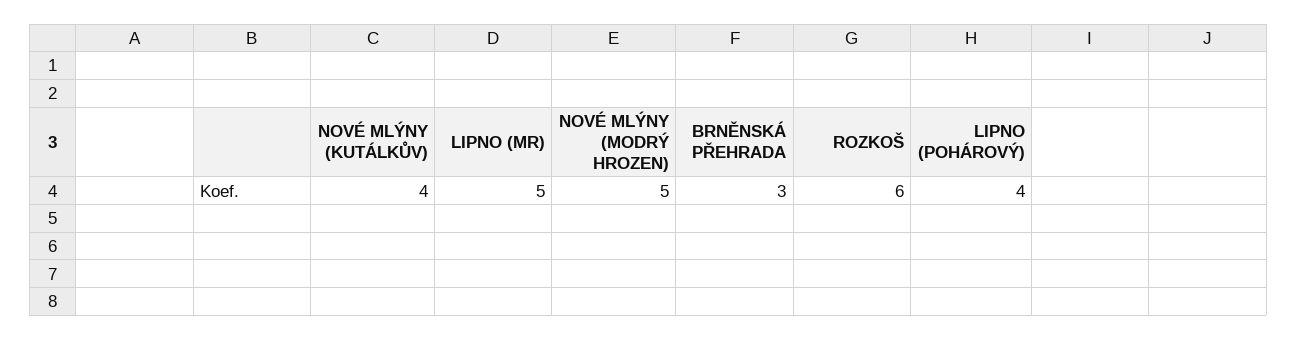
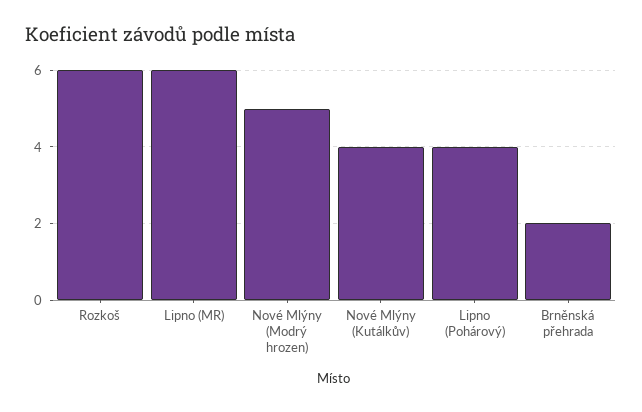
LIPNO (MR): 5 -> 6
BRNĚNSKÁ PŘEHRADA: 3 -> 2

